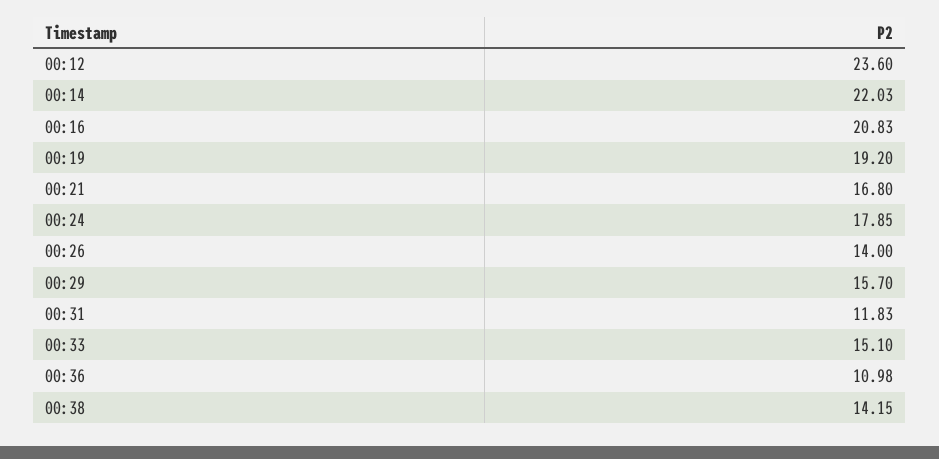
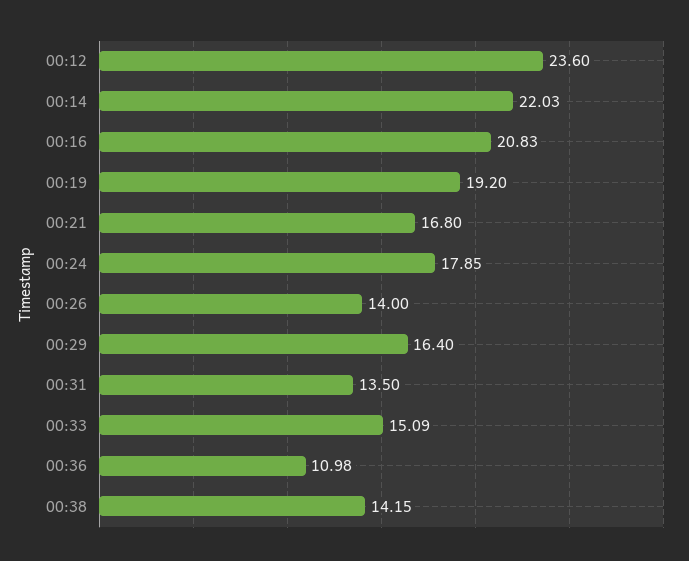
00:29: 15.7 -> 16.4
00:31: 11.83 -> 13.5
00:33: 15.1 -> 15.09

